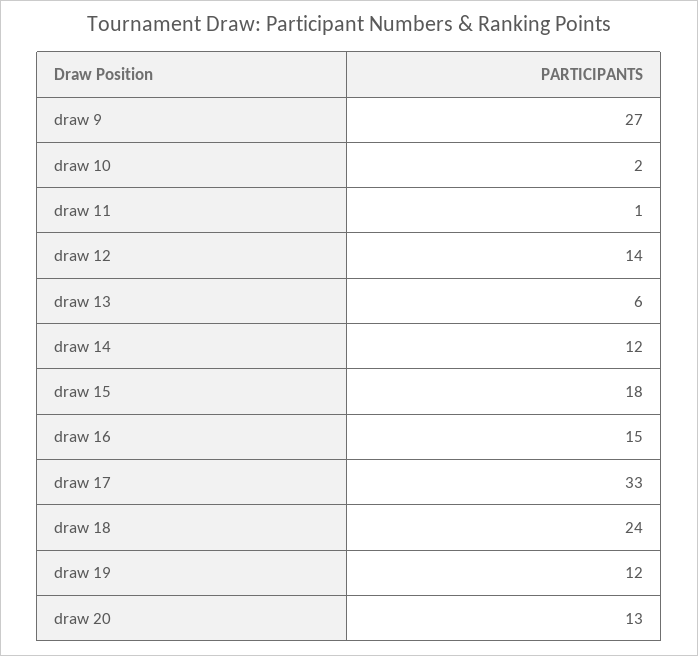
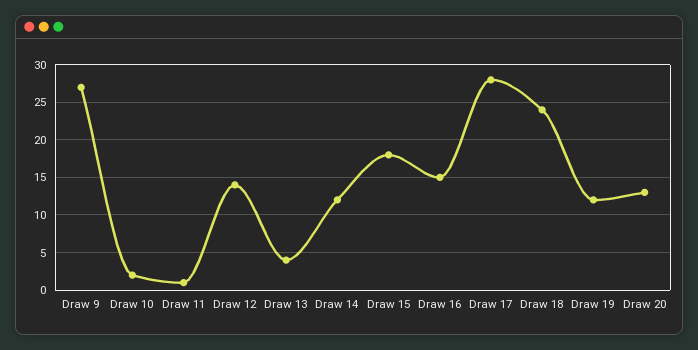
draw 13: 6 -> 4
draw 17: 33 -> 28

